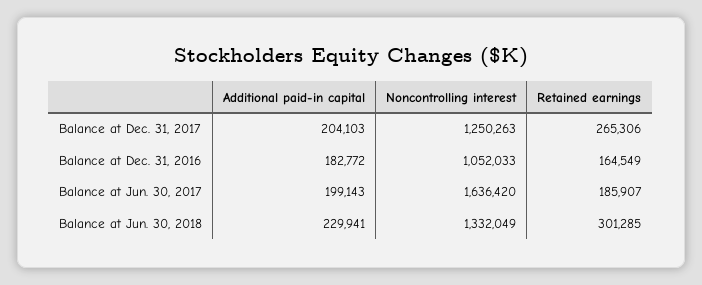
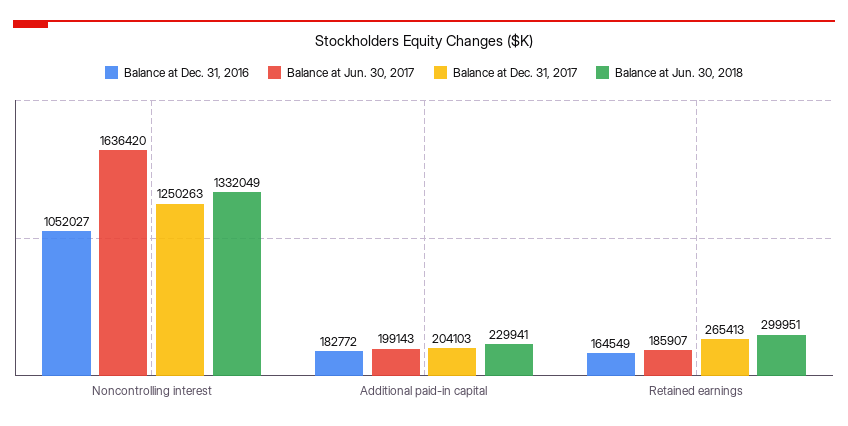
Balance at Dec. 31, 2017, Retained earnings: 265306 -> 265413
Balance at Dec. 31, 2016, Noncontrolling interest: 1052033 -> 1052027
Balance at Jun. 30, 2018, Retained earnings: 301285 -> 299951

